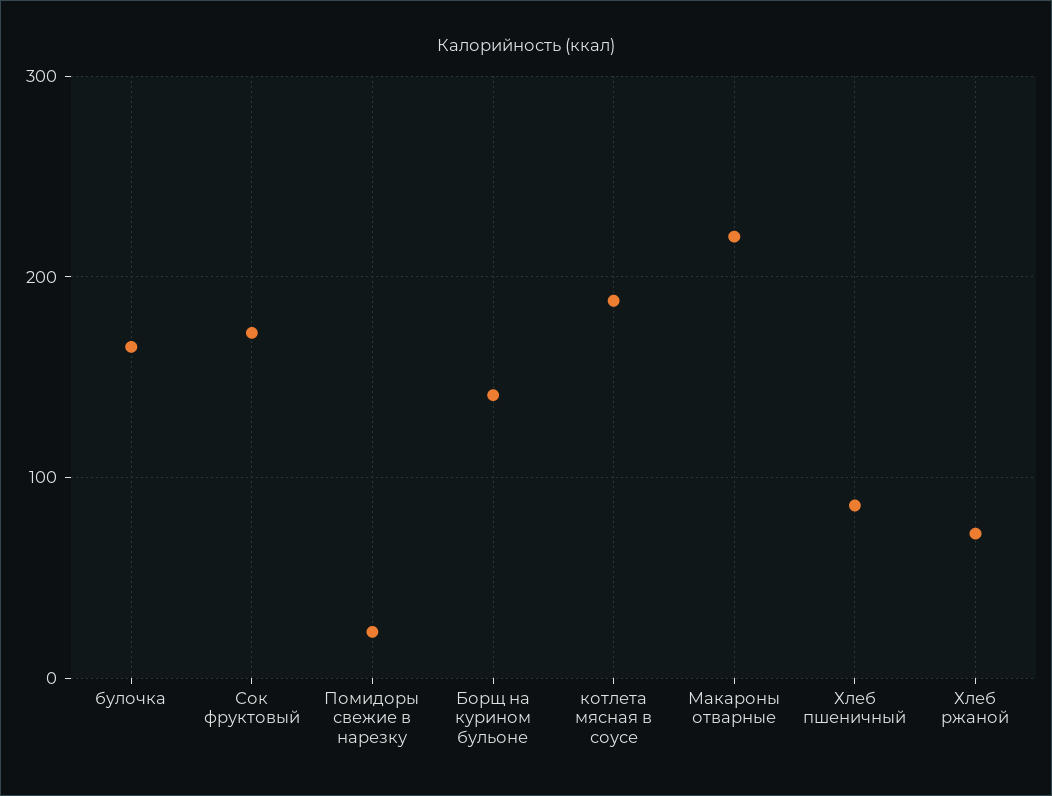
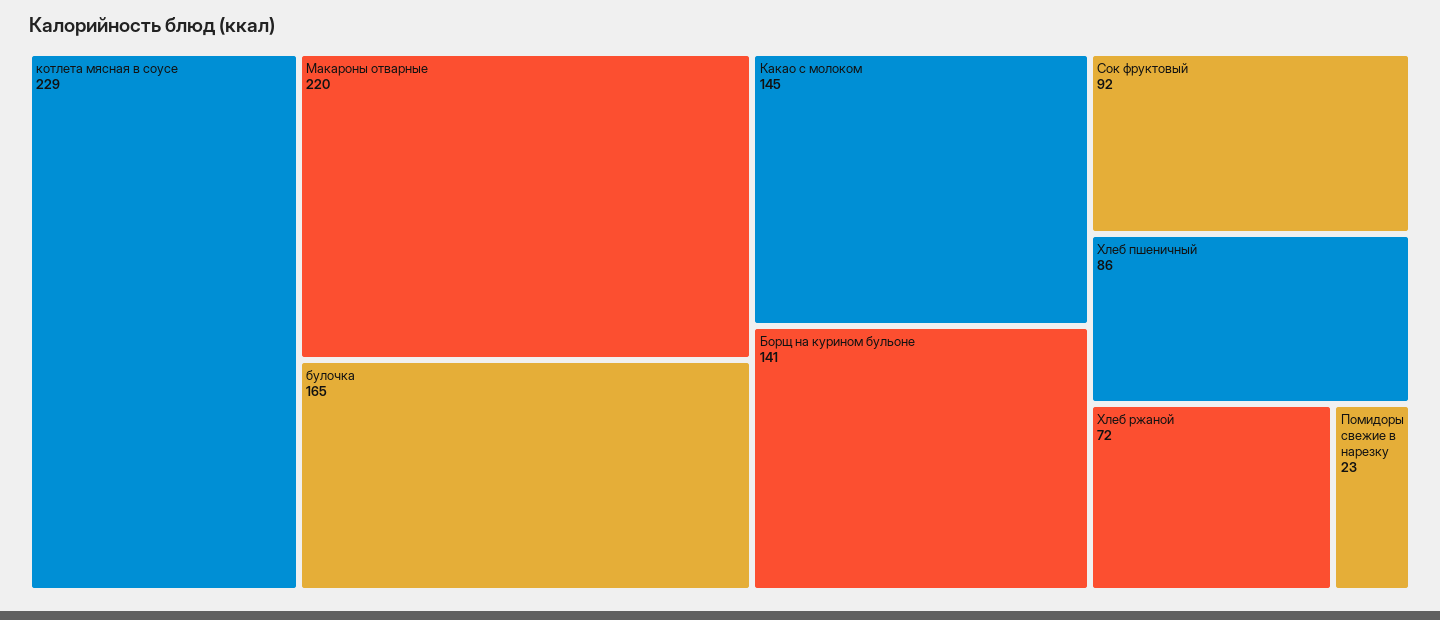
Сок фруктовый: 170 -> 92
котлета мясная в соусе: 190 -> 229
Какао с молоком: none -> 145

